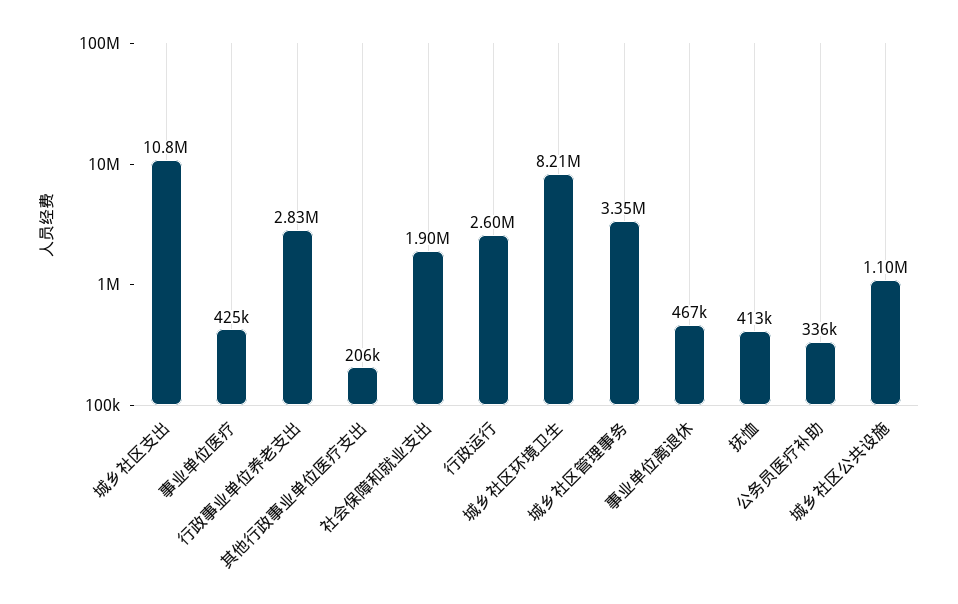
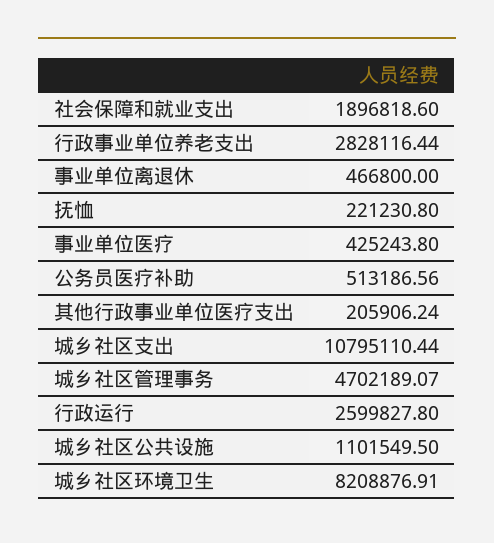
城乡社区管理事务: 3350000 -> 4702189.07
抚恤: 413000 -> 221230.8
公务员医疗补助: 336000 -> 513186.56

